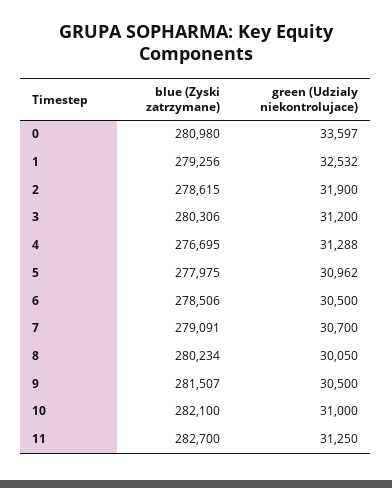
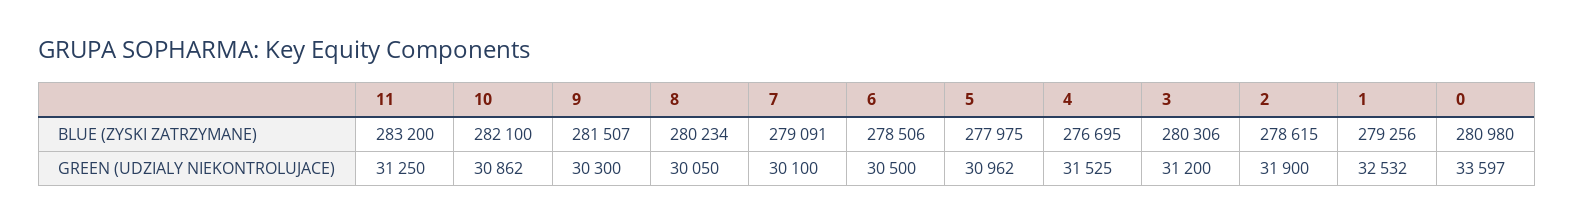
green (Udzialy niekontrolujace), 4: 31288 -> 31525
green (Udzialy niekontrolujace), 7: 30700 -> 30100
green (Udzialy niekontrolujace), 9: 30500 -> 30300
green (Udzialy niekontrolujace), 10: 31000 -> 30862
blue (Zyski zatrzymane), 11: 282700 -> 283200

